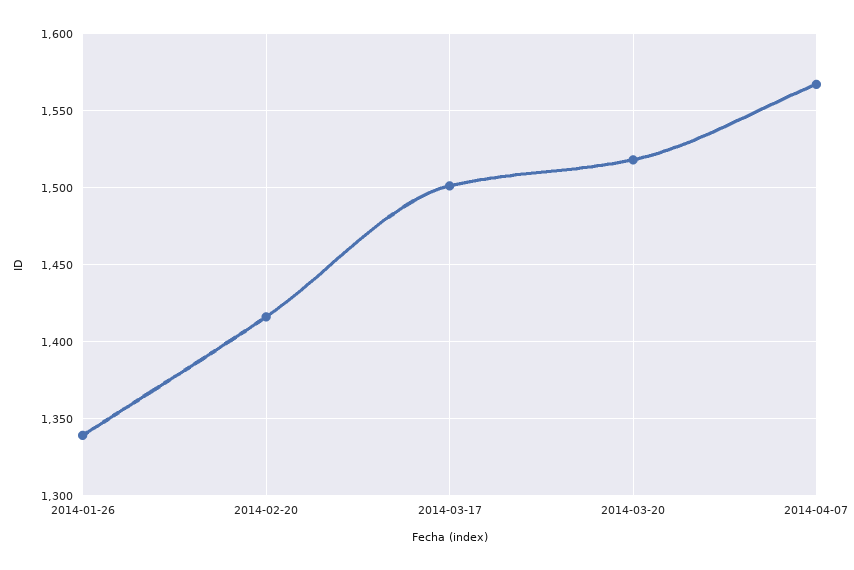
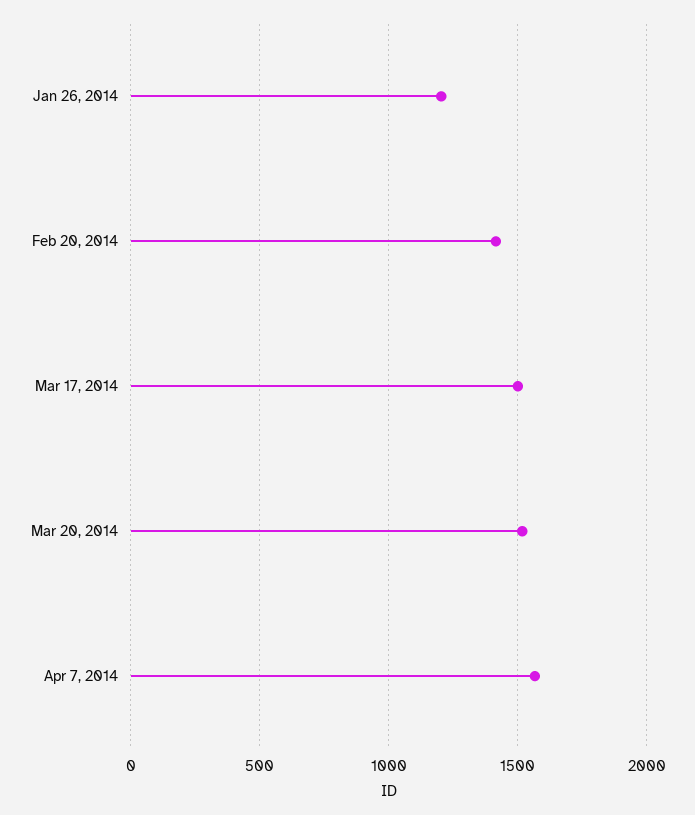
2014-01-26: 1340 -> 1200

